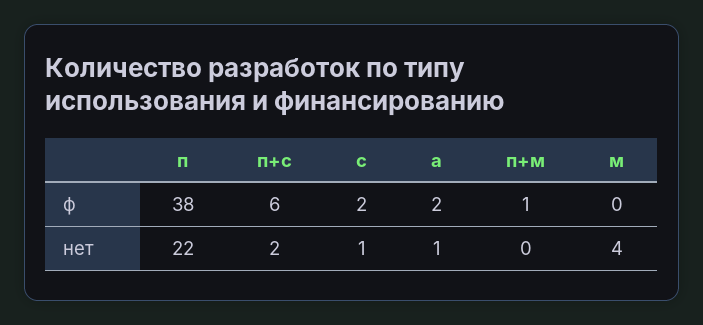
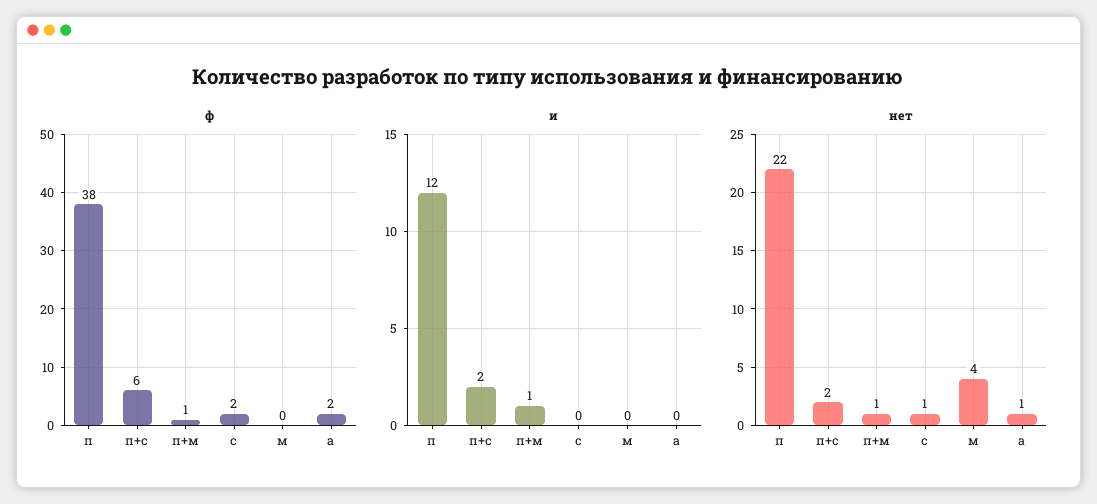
нет, п+м: 0 -> 1
и, п: none -> 12
и, п+с: none -> 2
и, п+м: none -> 1
и, с: none -> 0
и, м: none -> 0
и, а: none -> 0

